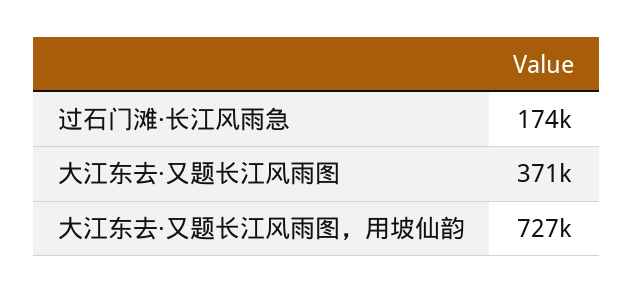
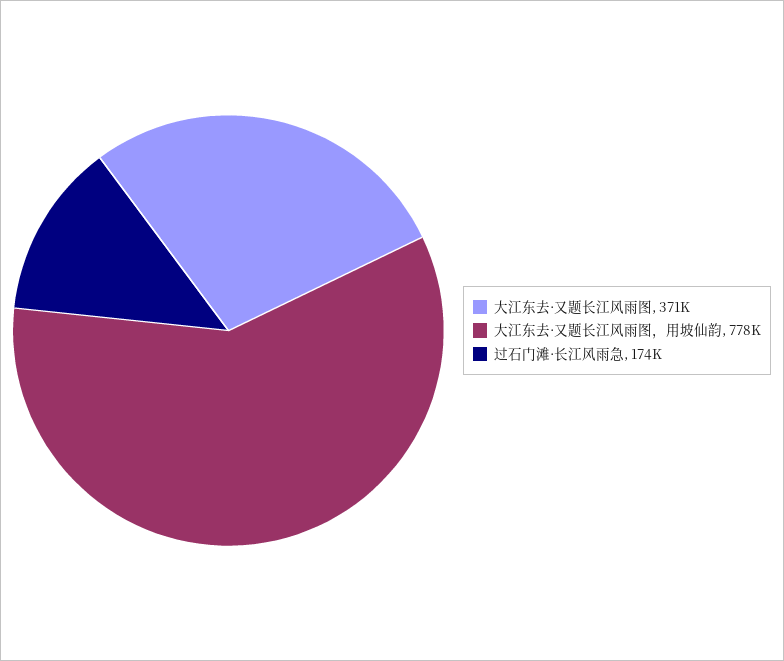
大江东去·又题长江风雨图，用坡仙韵: 727000 -> 778000

